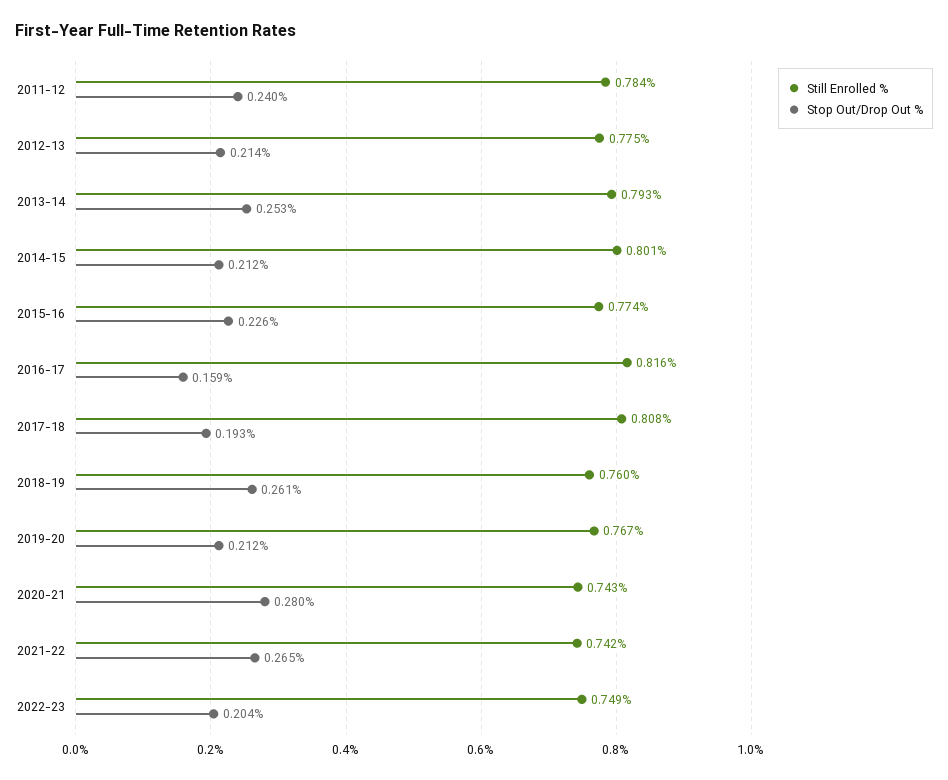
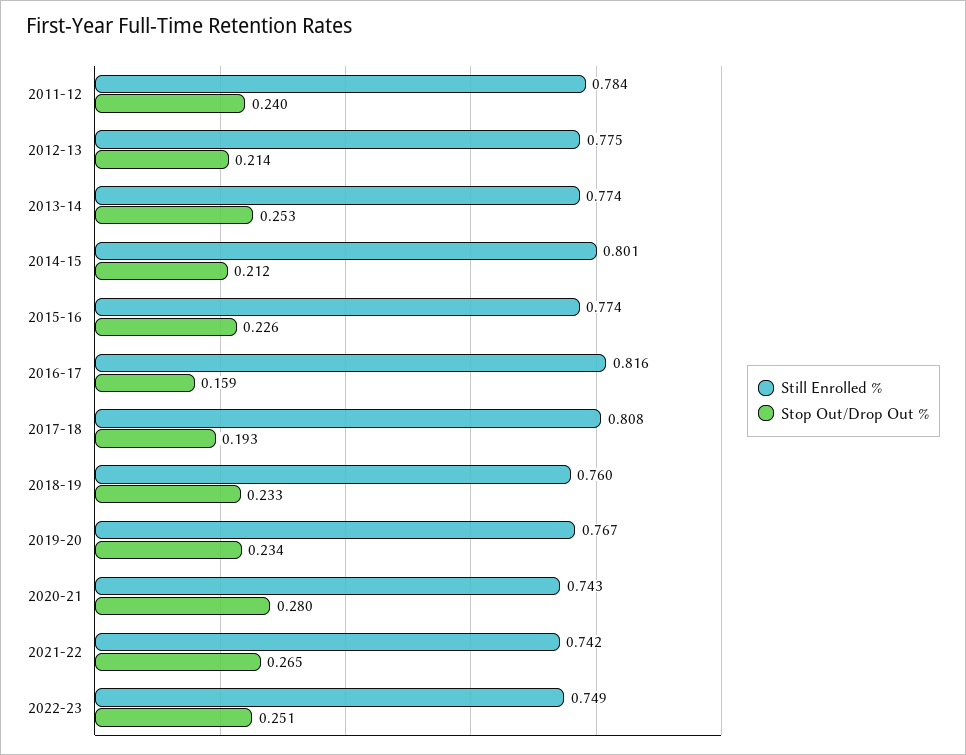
Still Enrolled %, 2013-14: 0.793 -> 0.774
Stop Out/Drop Out %, 2018-19: 0.261 -> 0.233
Stop Out/Drop Out %, 2019-20: 0.212 -> 0.234
Stop Out/Drop Out %, 2022-23: 0.204 -> 0.251

